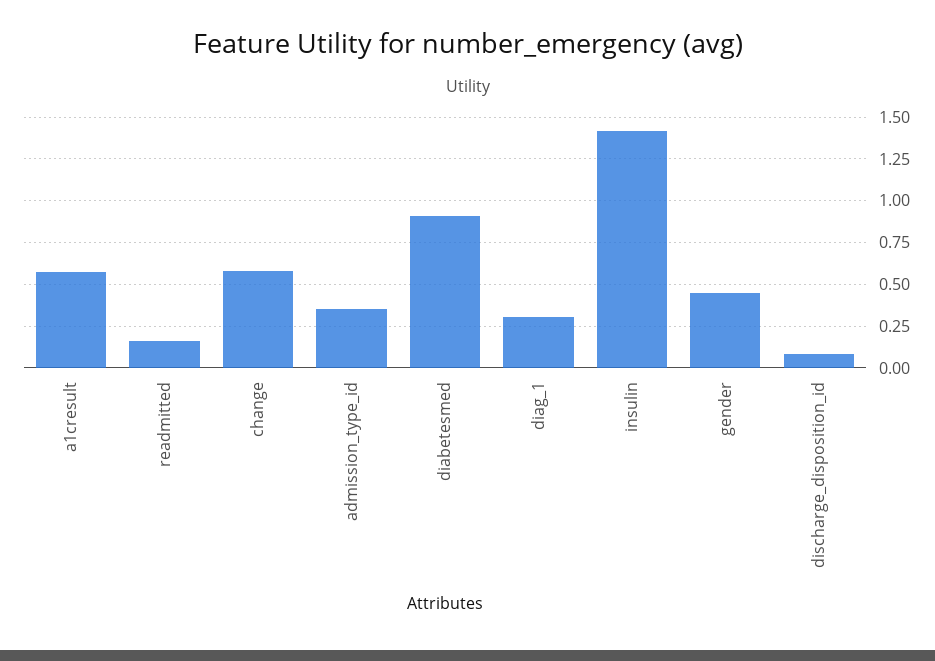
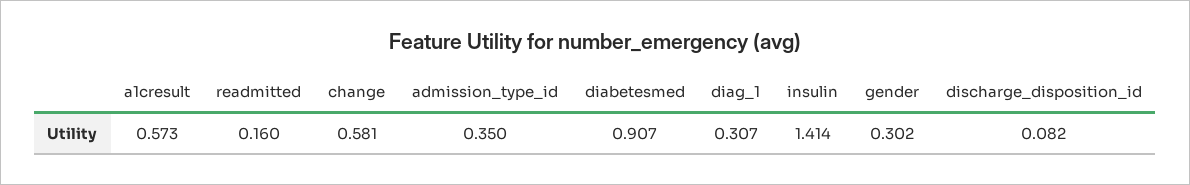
gender: 0.45 -> 0.302

